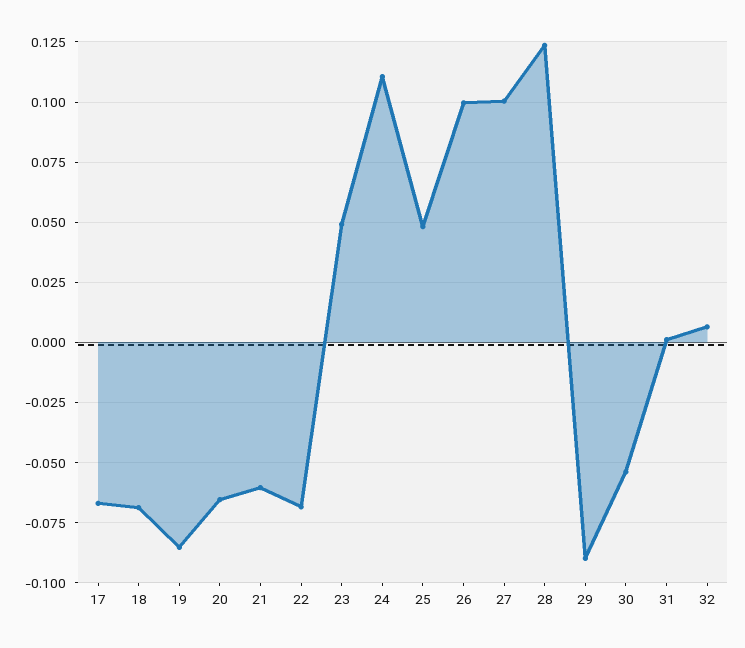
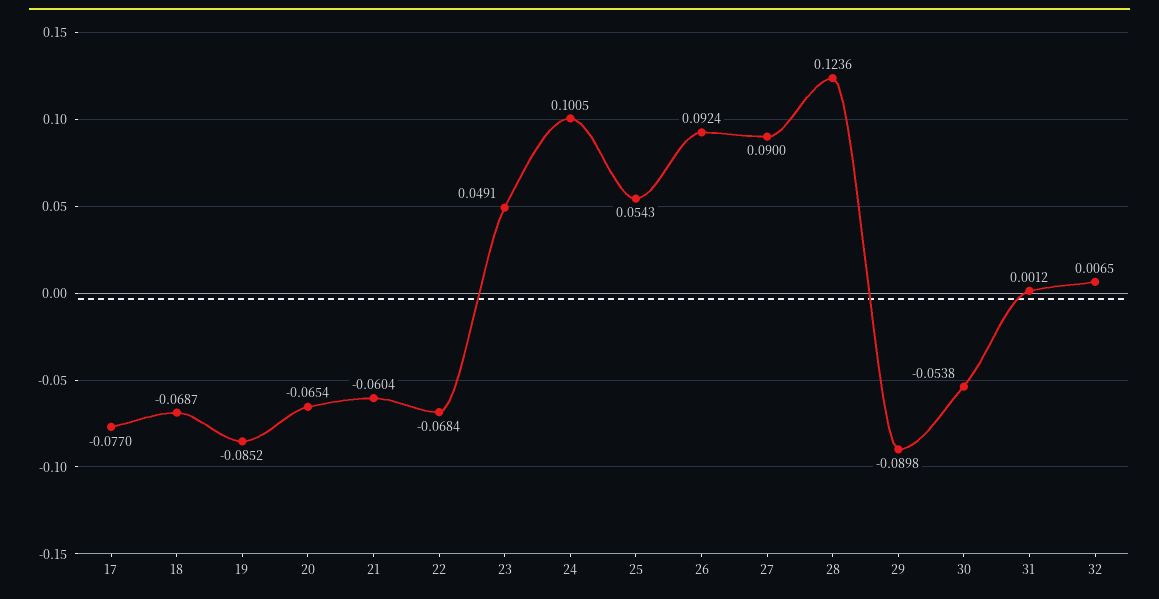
17: -0.0675 -> -0.077
24: 0.11 -> 0.1005
25: 0.0475 -> 0.0543
26: 0.1 -> 0.0924
27: 0.1 -> 0.09

